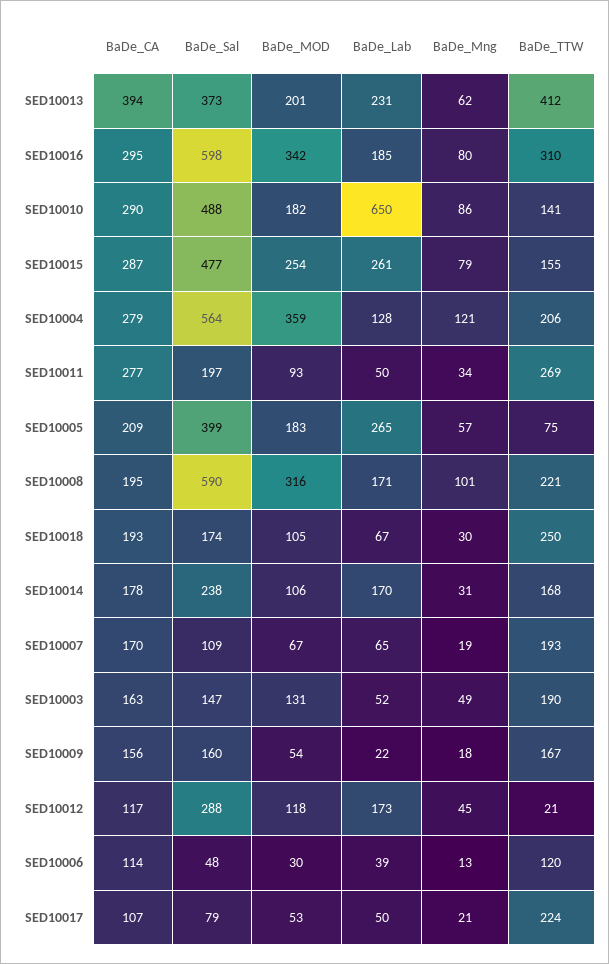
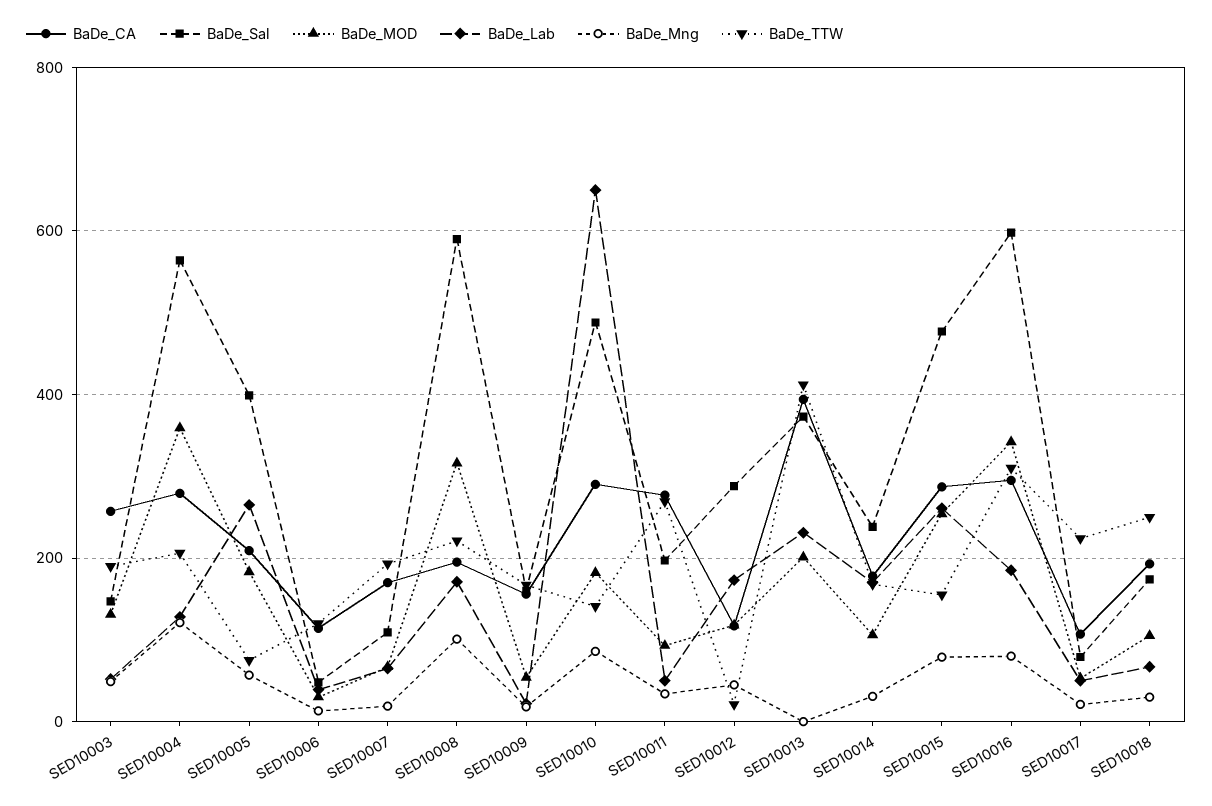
BaDe_Mng, SED10013: 62 -> 0
BaDe_CA, SED10003: 163 -> 260

